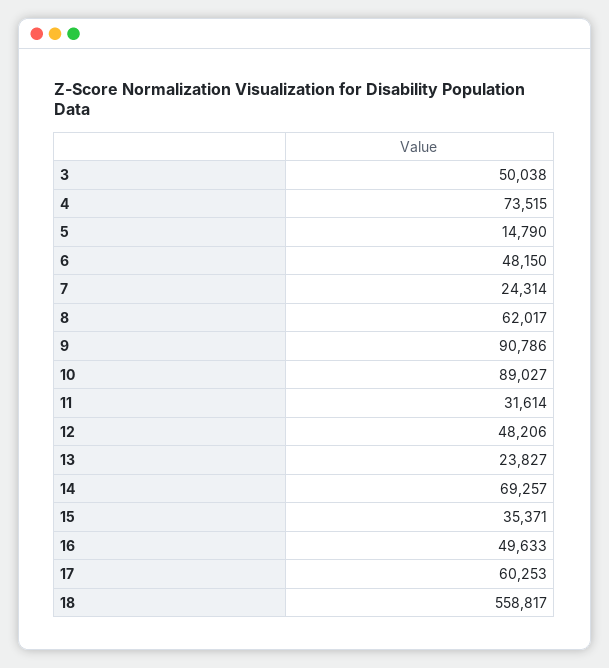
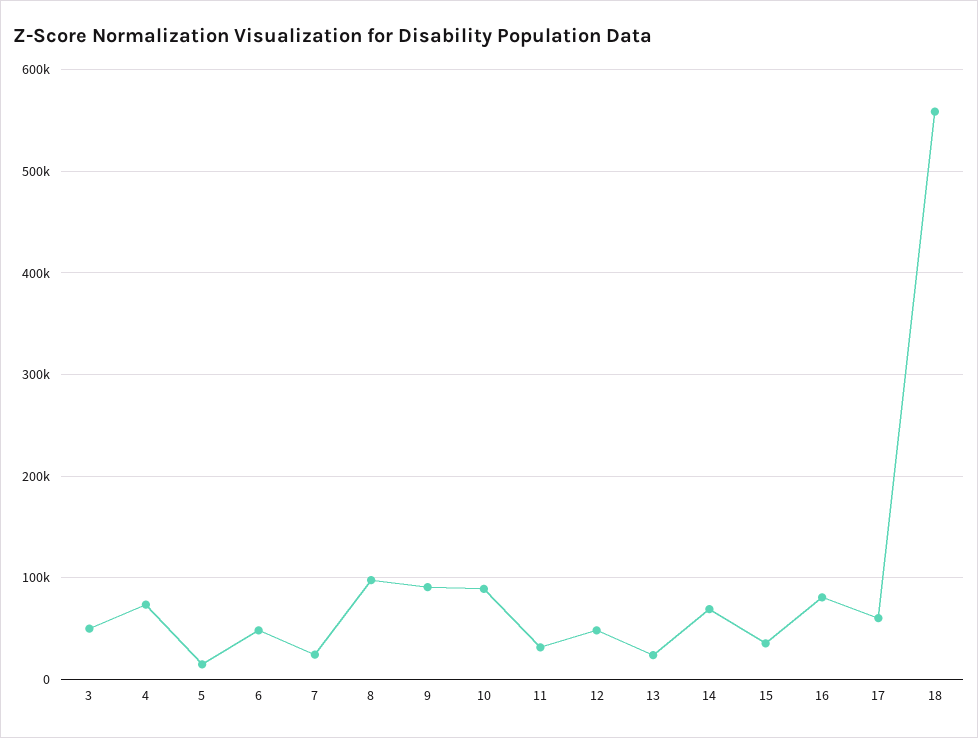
8: 62017 -> 100000
16: 49633 -> 80000

